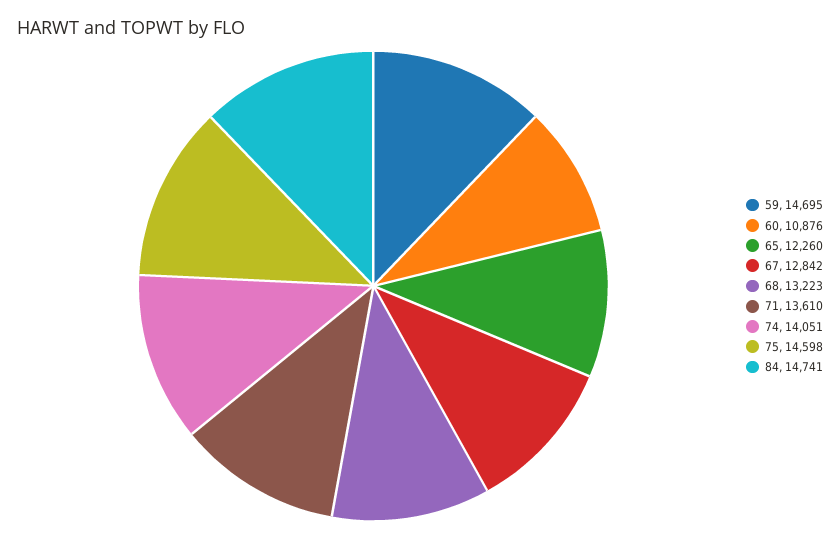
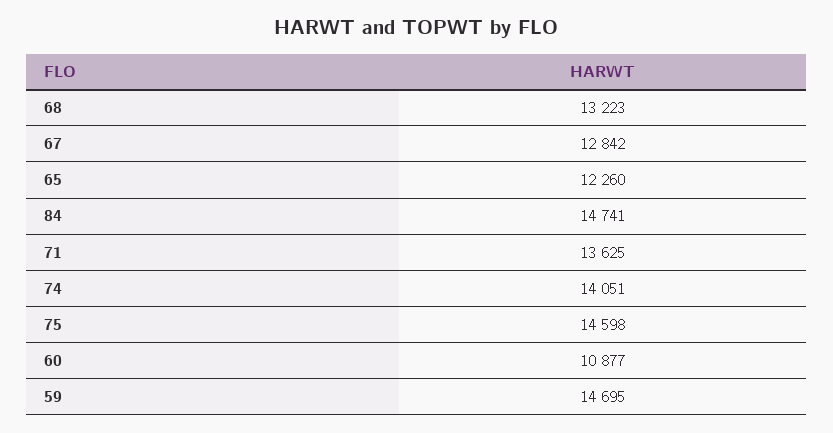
60: 10876 -> 10877
71: 13610 -> 13625

